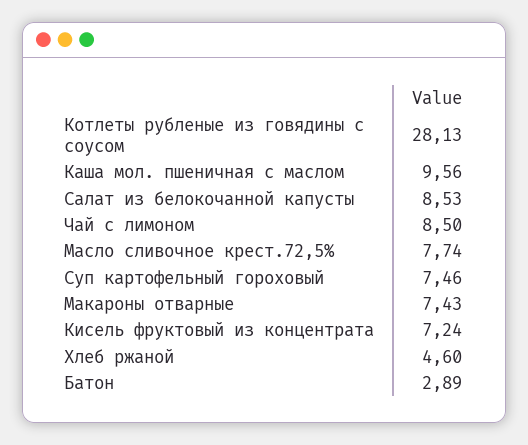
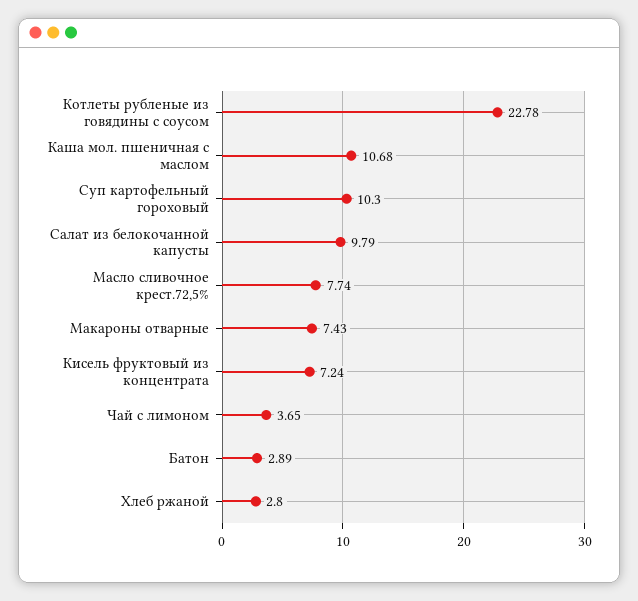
Котлеты рубленые из говядины с соусом: 28.13 -> 22.78
Каша мол. пшеничная с маслом: 9.56 -> 10.68
Салат из белокочанной капусты: 8.53 -> 9.79
Чай с лимоном: 8.5 -> 3.65
Суп картофельный гороховый: 7.46 -> 10.3
Хлеб ржаной: 4.6 -> 2.8

